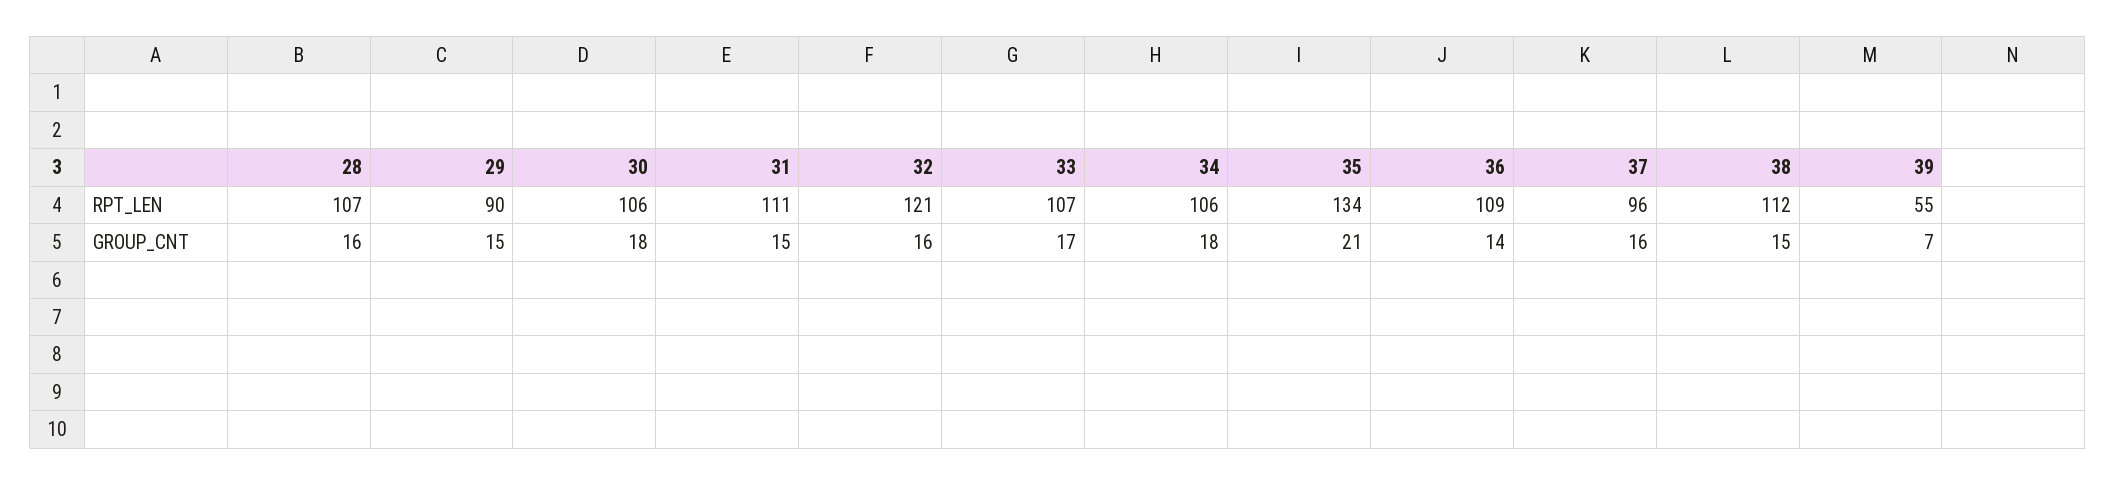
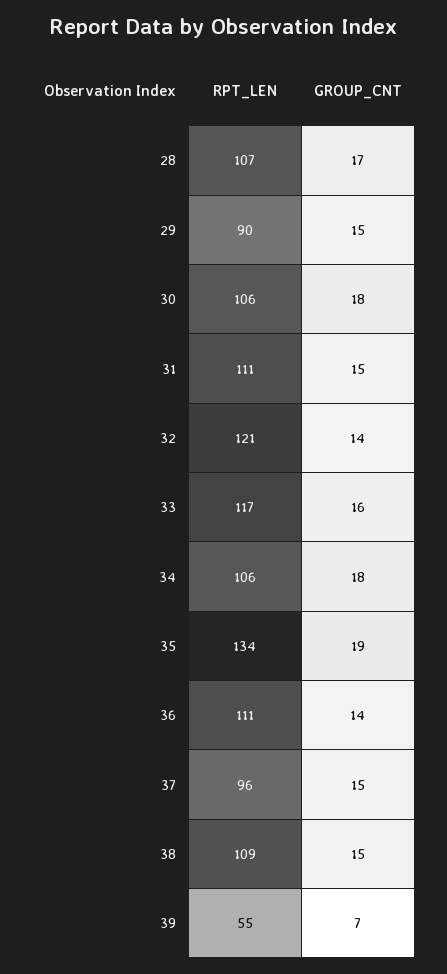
33, RPT_LEN: 107 -> 117
36, RPT_LEN: 109 -> 111
38, RPT_LEN: 112 -> 109
28, GROUP_CNT: 16 -> 17
32, GROUP_CNT: 16 -> 14
33, GROUP_CNT: 17 -> 16
35, GROUP_CNT: 21 -> 19
37, GROUP_CNT: 16 -> 15

